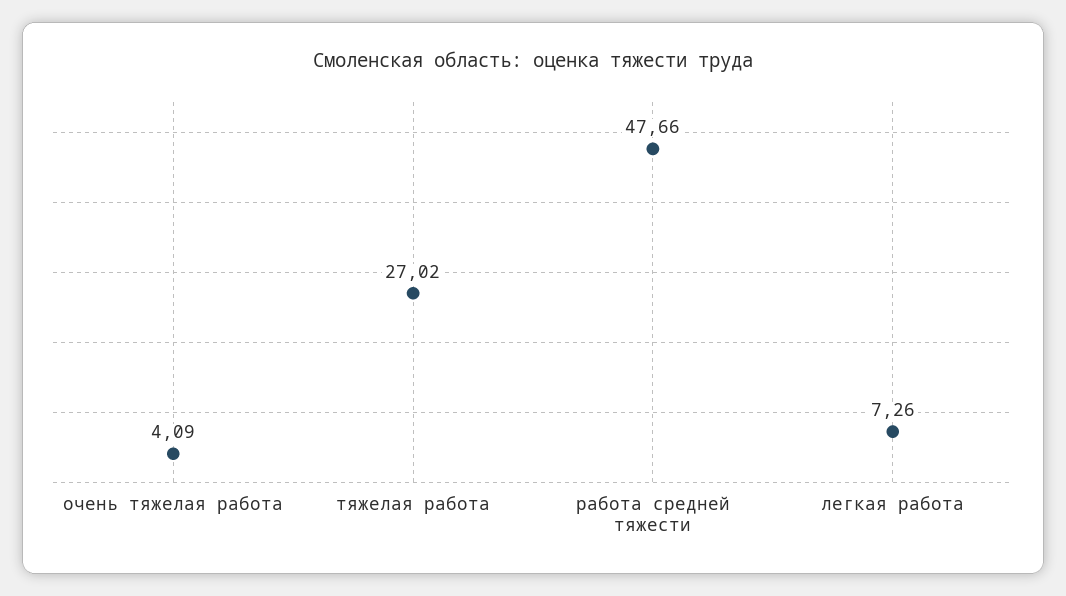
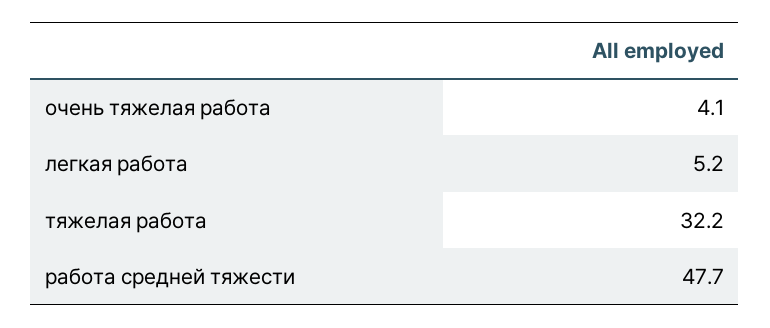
тяжелая работа: 27.02 -> 32.2
легкая работа: 7.26 -> 5.2

